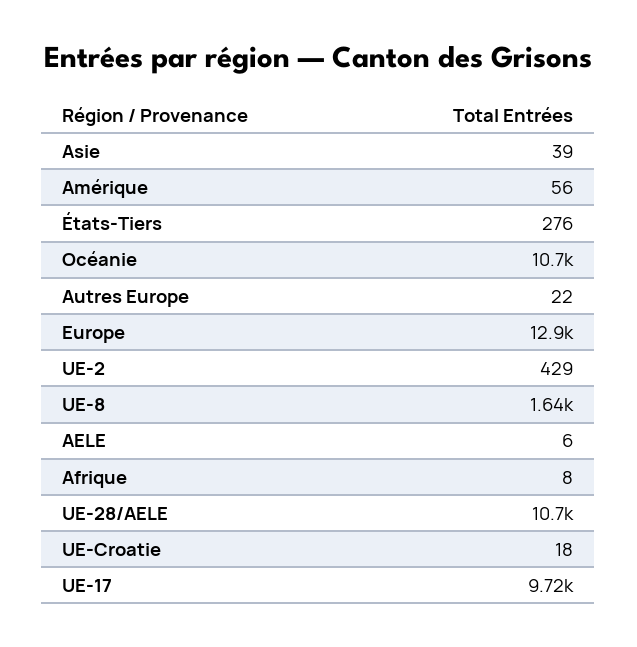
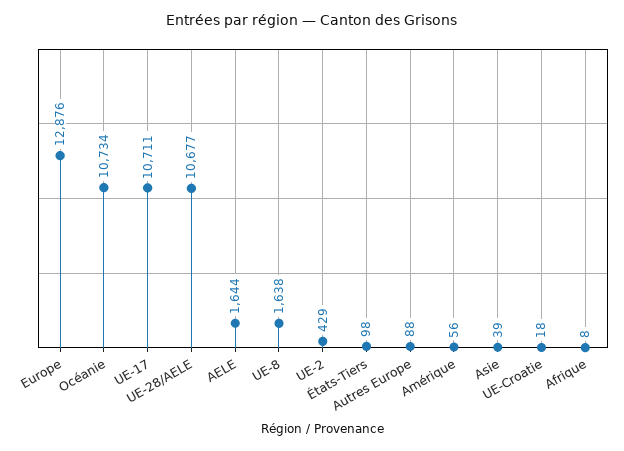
États-Tiers: 276 -> 98
Autres Europe: 22 -> 88
AELE: 6 -> 1644
UE-17: 9720 -> 10711

